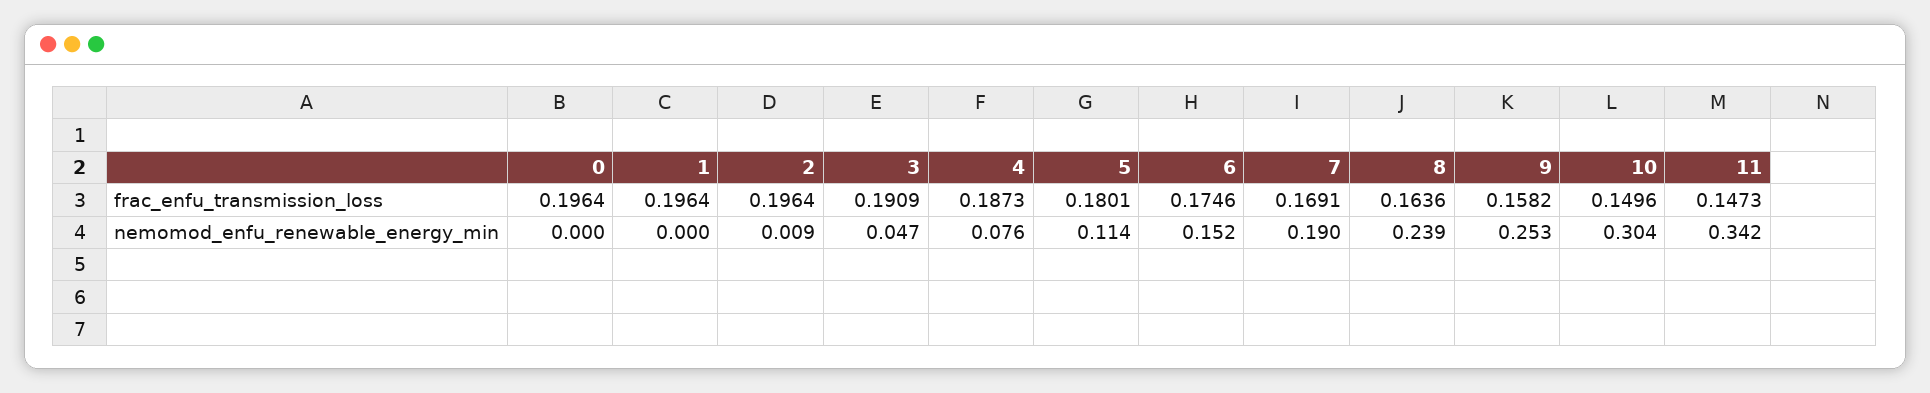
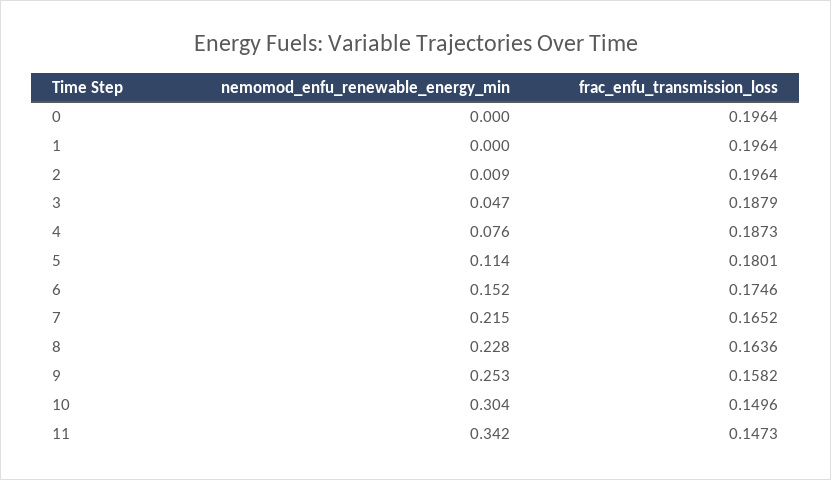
3, frac_enfu_transmission_loss: 0.1909 -> 0.1879
7, frac_enfu_transmission_loss: 0.1691 -> 0.1652
7, nemomod_enfu_renewable_energy_min: 0.19 -> 0.215
8, nemomod_enfu_renewable_energy_min: 0.239 -> 0.228

